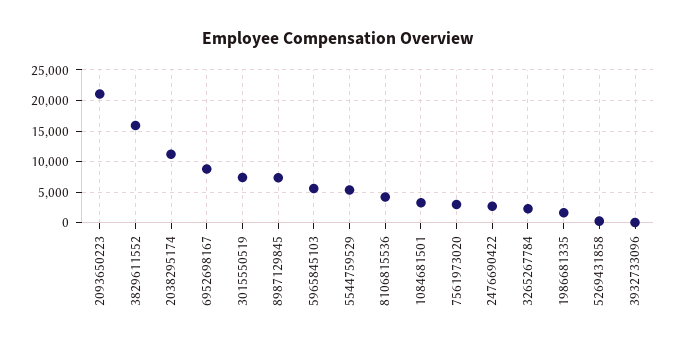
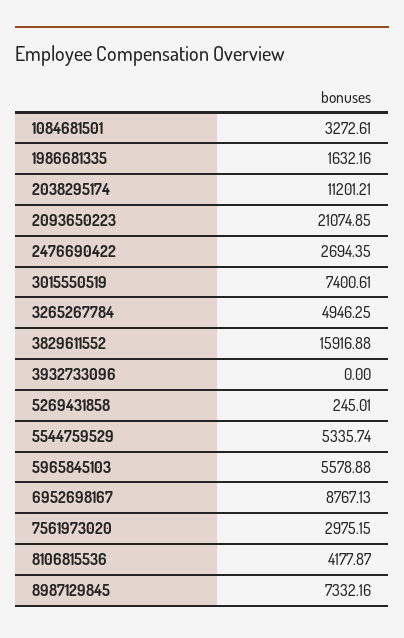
3265267784: 2000 -> 4946.25

